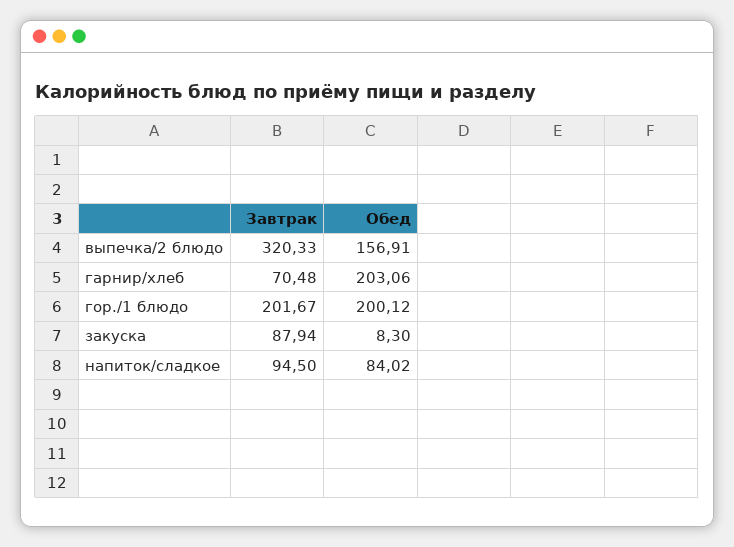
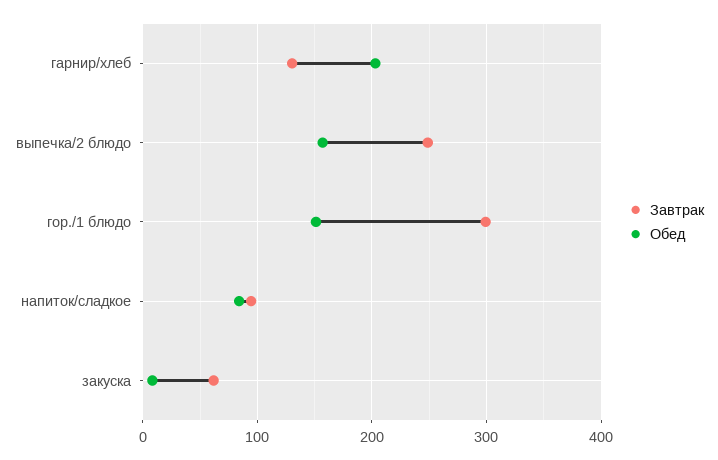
Завтрак, выпечка/2 блюдо: 320.33 -> 250
Завтрак, гарнир/хлеб: 70.48 -> 130
Завтрак, гор./1 блюдо: 201.67 -> 300
Обед, гор./1 блюдо: 200.12 -> 150
Завтрак, закуска: 87.94 -> 60

